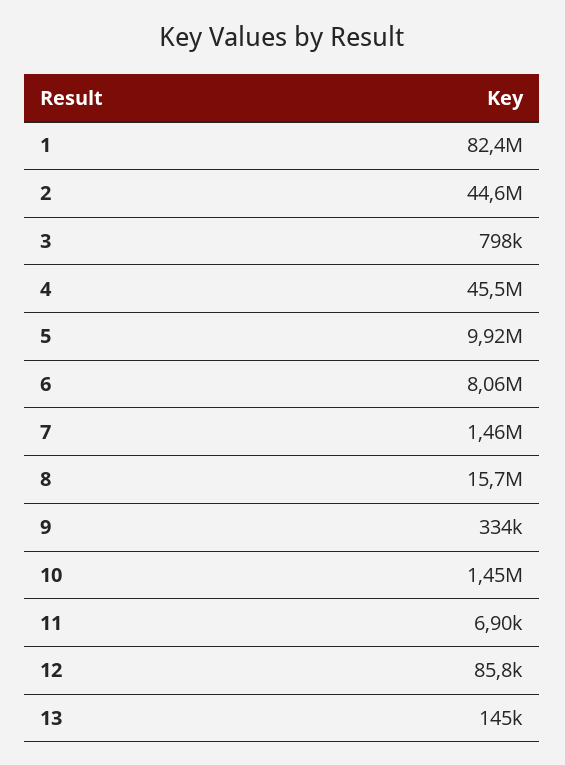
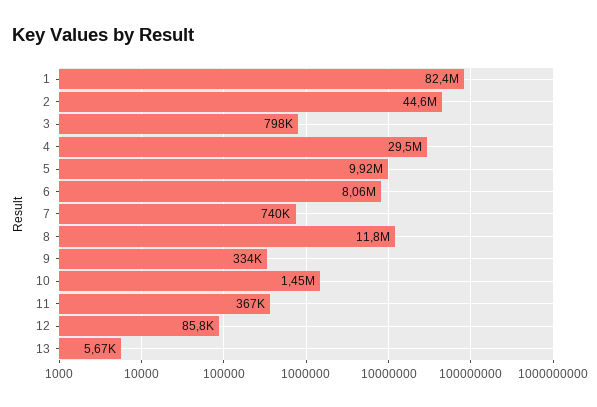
4: 45500000 -> 29500000
7: 1460000 -> 740000
8: 15700000 -> 11800000
11: 6900 -> 367000
13: 145000 -> 5670

